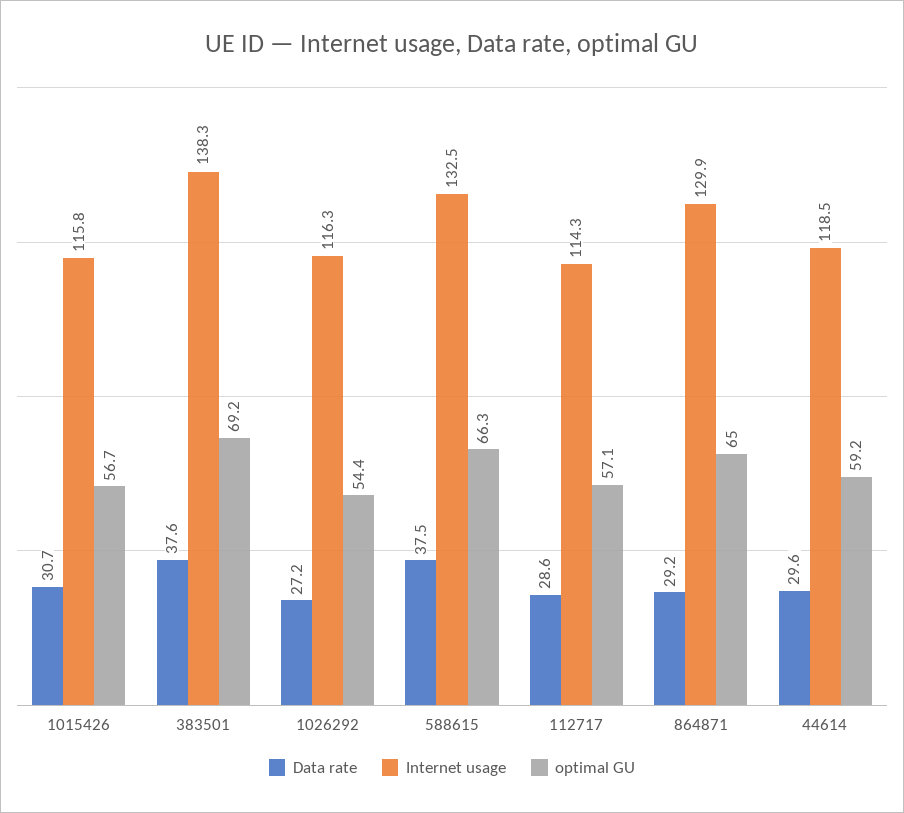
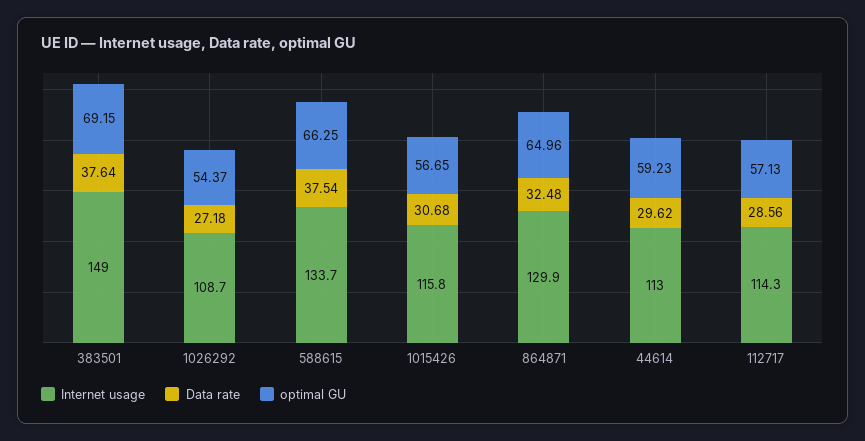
Internet usage, 383501: 138.3 -> 149
Internet usage, 1026292: 116.3 -> 108.7
Internet usage, 588615: 132.5 -> 133.7
Data rate, 864871: 29.2 -> 32.48
Internet usage, 44614: 118.5 -> 113

